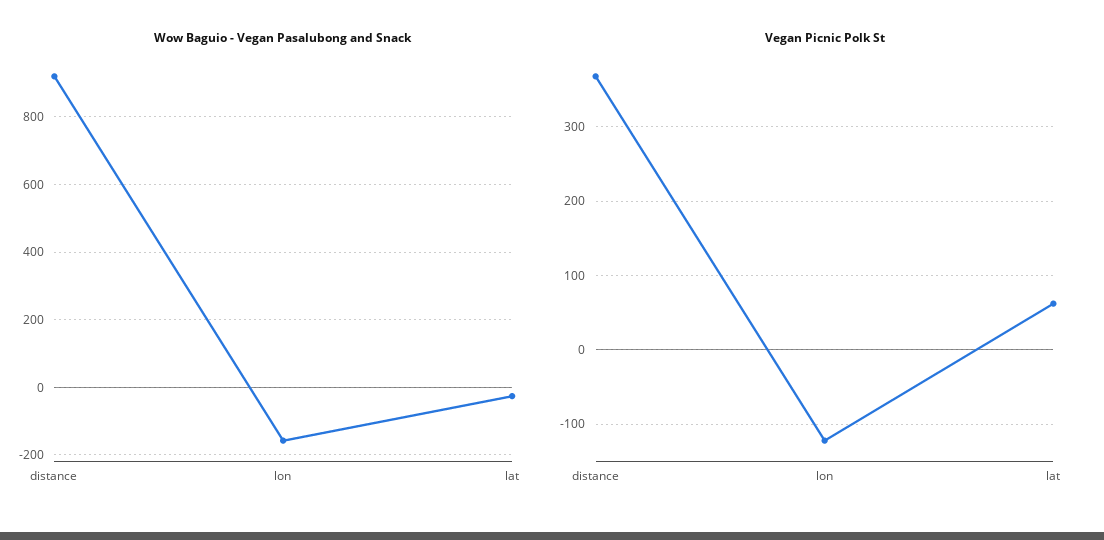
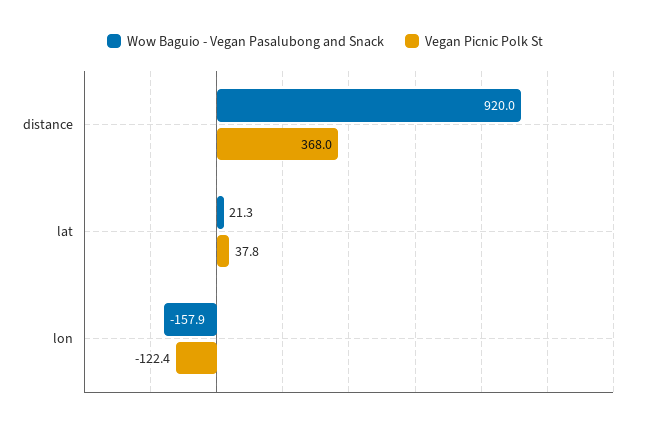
Wow Baguio - Vegan Pasalubong and Snack, lat: -20 -> 21.3
Vegan Picnic Polk St, lat: 60 -> 37.8

